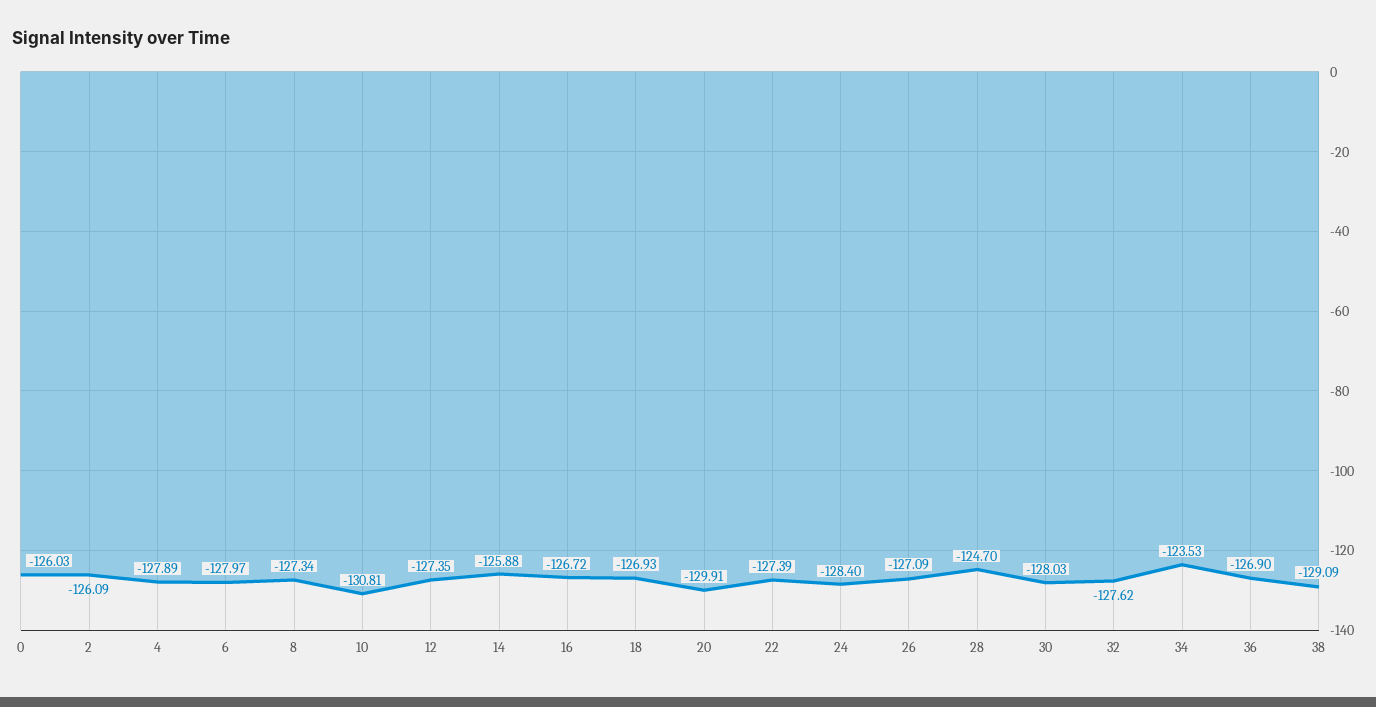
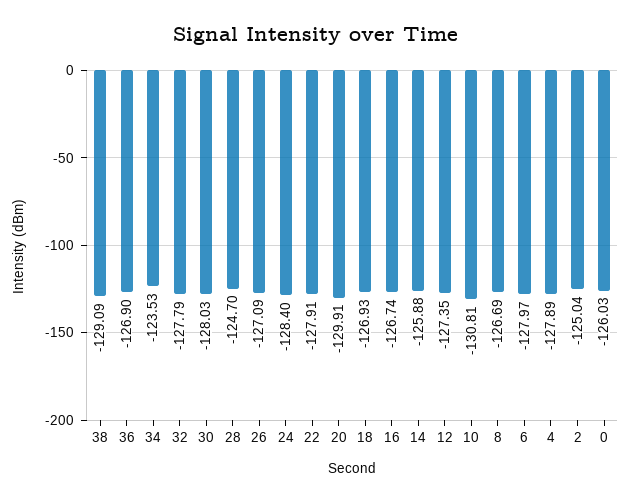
2: -126.09 -> -125.04
8: -127.34 -> -126.69
16: -126.72 -> -126.74
22: -127.39 -> -127.91
32: -127.62 -> -127.79

